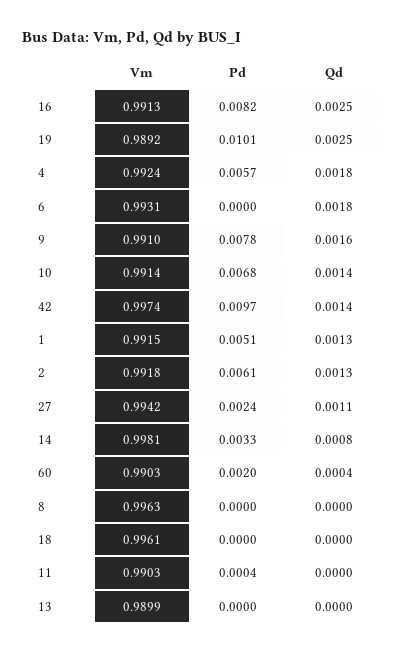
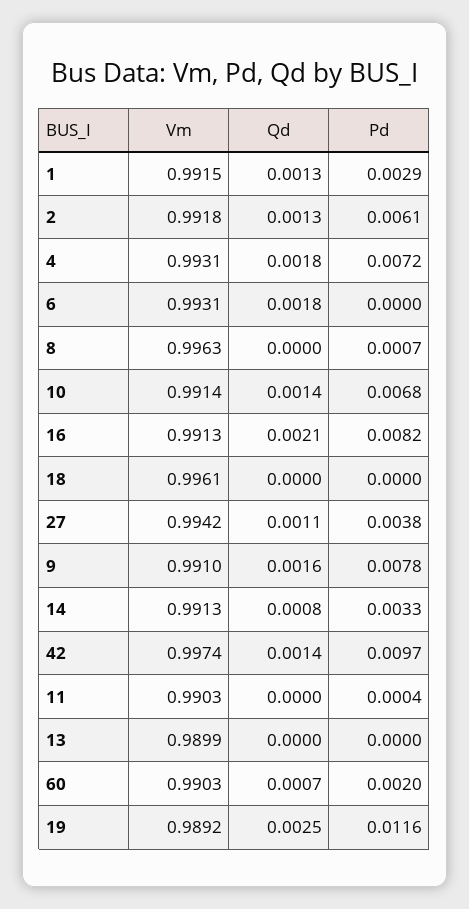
Qd, 16: 0.0025 -> 0.0021
Pd, 19: 0.0101 -> 0.0116
Vm, 4: 0.9924 -> 0.9931
Pd, 4: 0.0057 -> 0.0072
Pd, 1: 0.0051 -> 0.0029
Pd, 27: 0.0024 -> 0.0038
Vm, 14: 0.9981 -> 0.9913
Qd, 60: 0.0004 -> 0.0007
Pd, 8: 0 -> 0.0007

